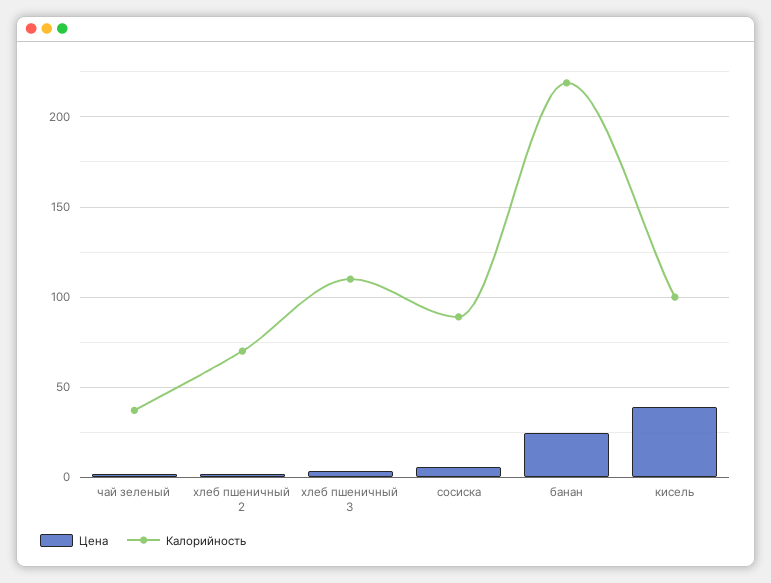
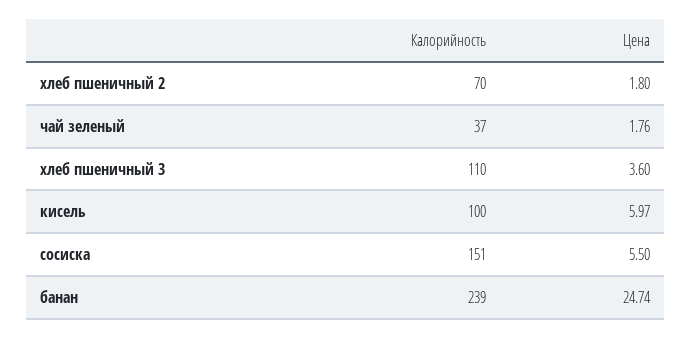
Калорийность, сосиска: 90 -> 151
Калорийность, банан: 220 -> 239
Цена, кисель: 40 -> 5.97

